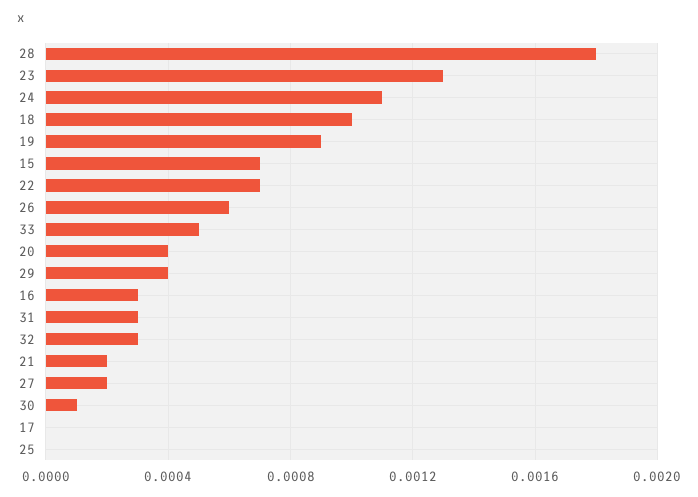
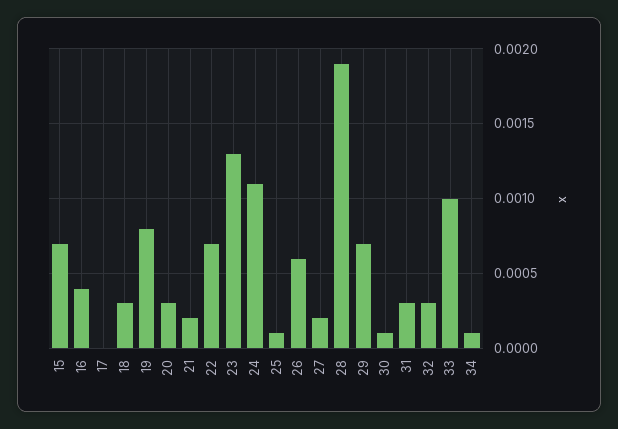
28: 0.0018 -> 0.0019
18: 0.001 -> 0.0003
19: 0.0009 -> 0.0008
33: 0.0005 -> 0.001
20: 0.0004 -> 0.0003
29: 0.0004 -> 0.0007
16: 0.0003 -> 0.0004
25: 0 -> 0.0001
34: none -> 0.0001

